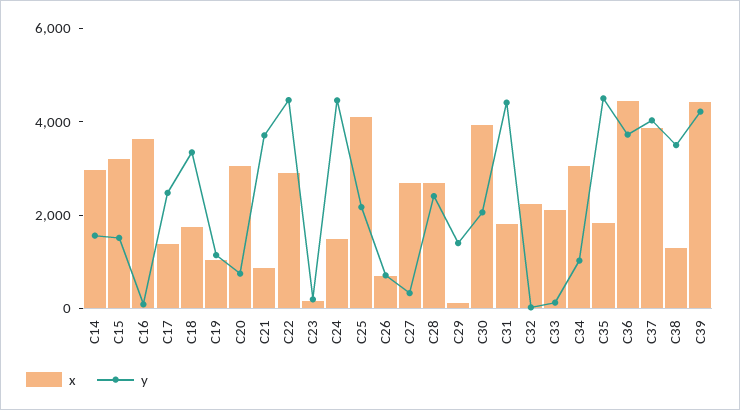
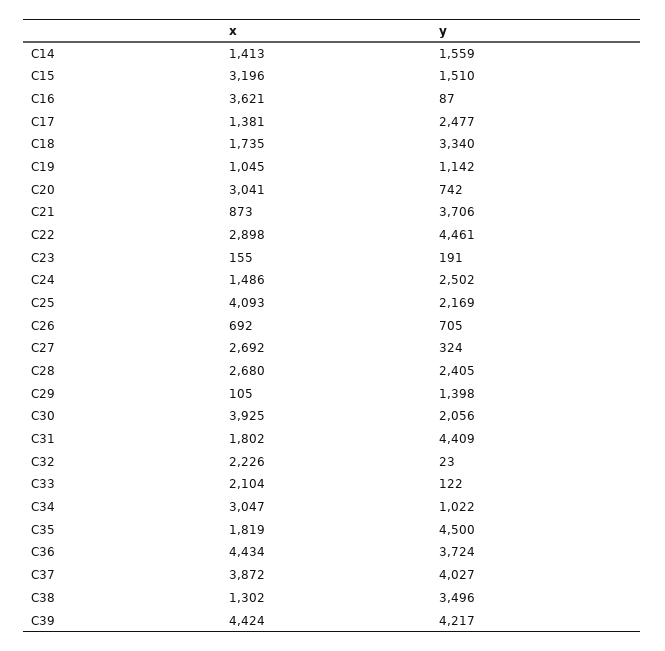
x, C14: 3000 -> 1413
y, C24: 4500 -> 2502

